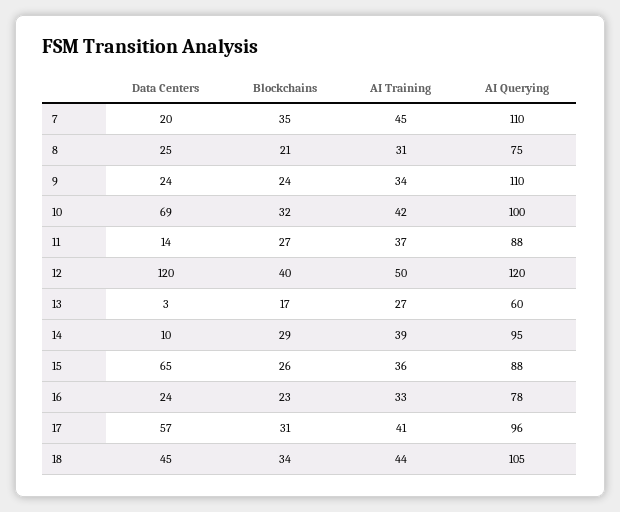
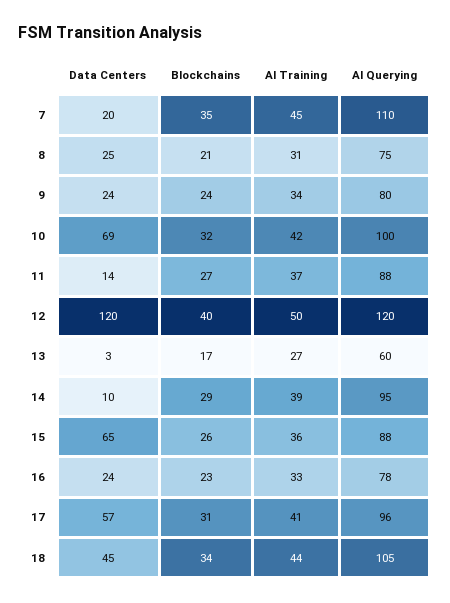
AI Querying, 9: 110 -> 80

